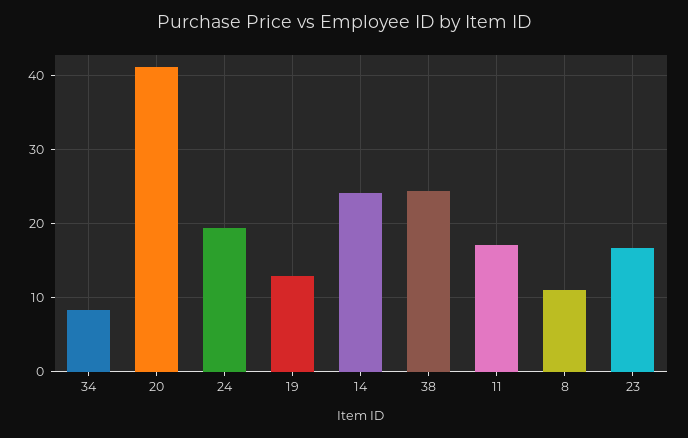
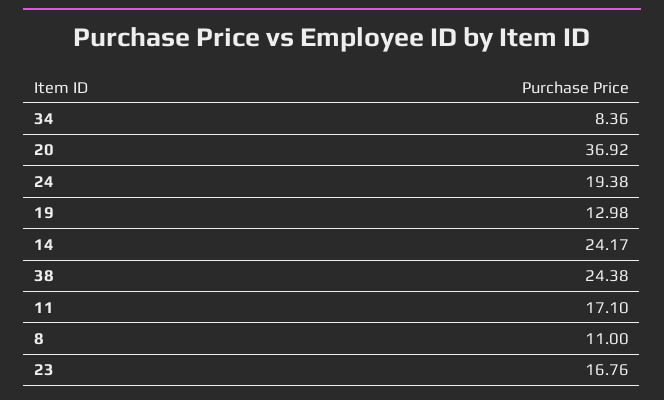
20: 41 -> 36.92

